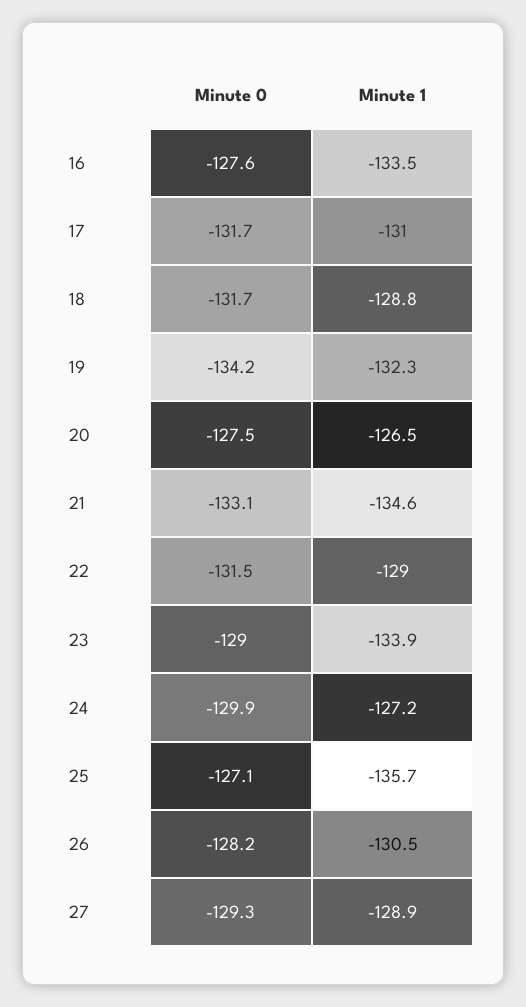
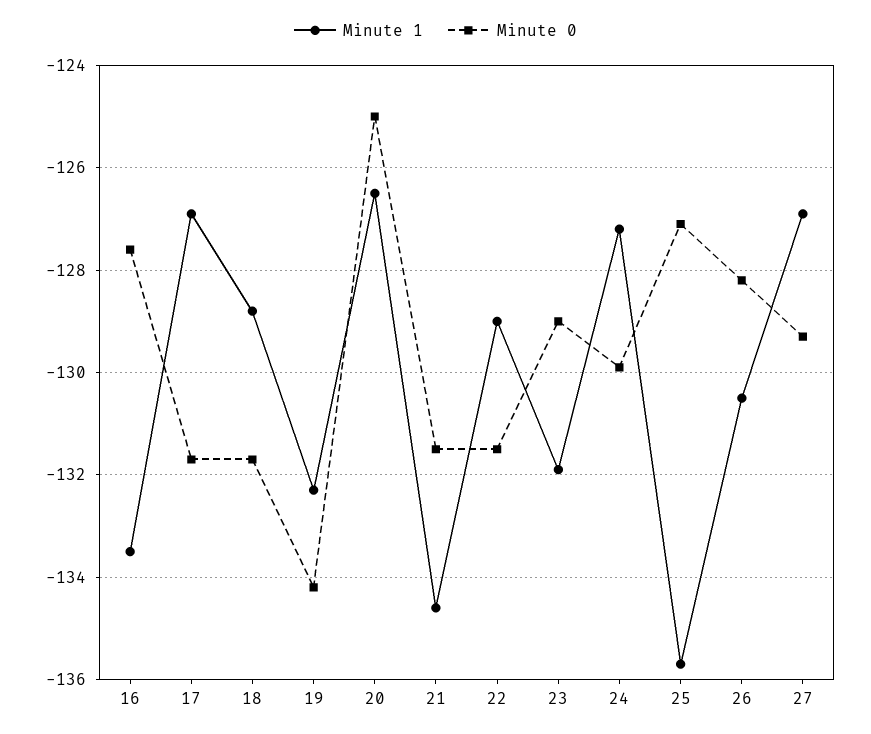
Minute 1, 17: -131 -> -127
Minute 0, 20: -127.5 -> -125
Minute 0, 21: -133.1 -> -131.5
Minute 1, 23: -133.9 -> -132
Minute 1, 27: -128.9 -> -127

